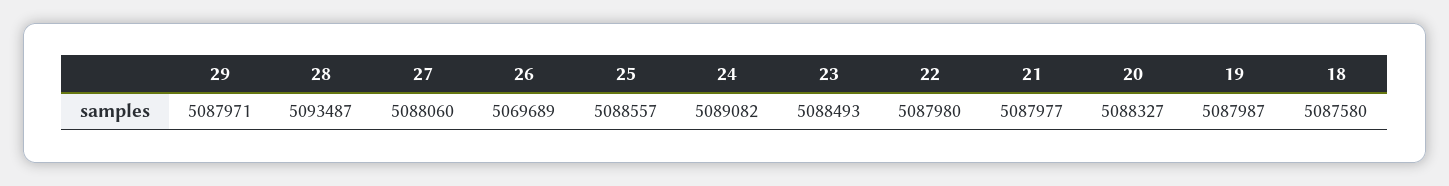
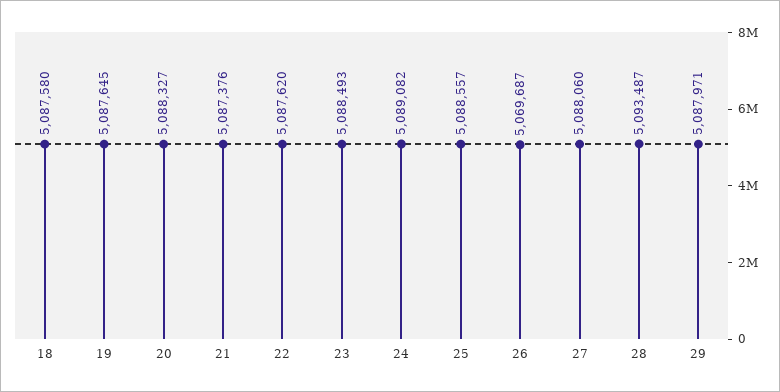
26: 5069689 -> 5069687
22: 5087980 -> 5087620
21: 5087977 -> 5087376
19: 5087987 -> 5087645

